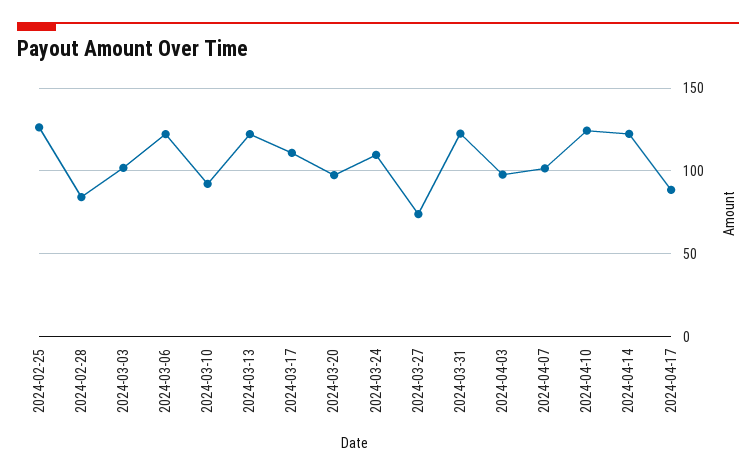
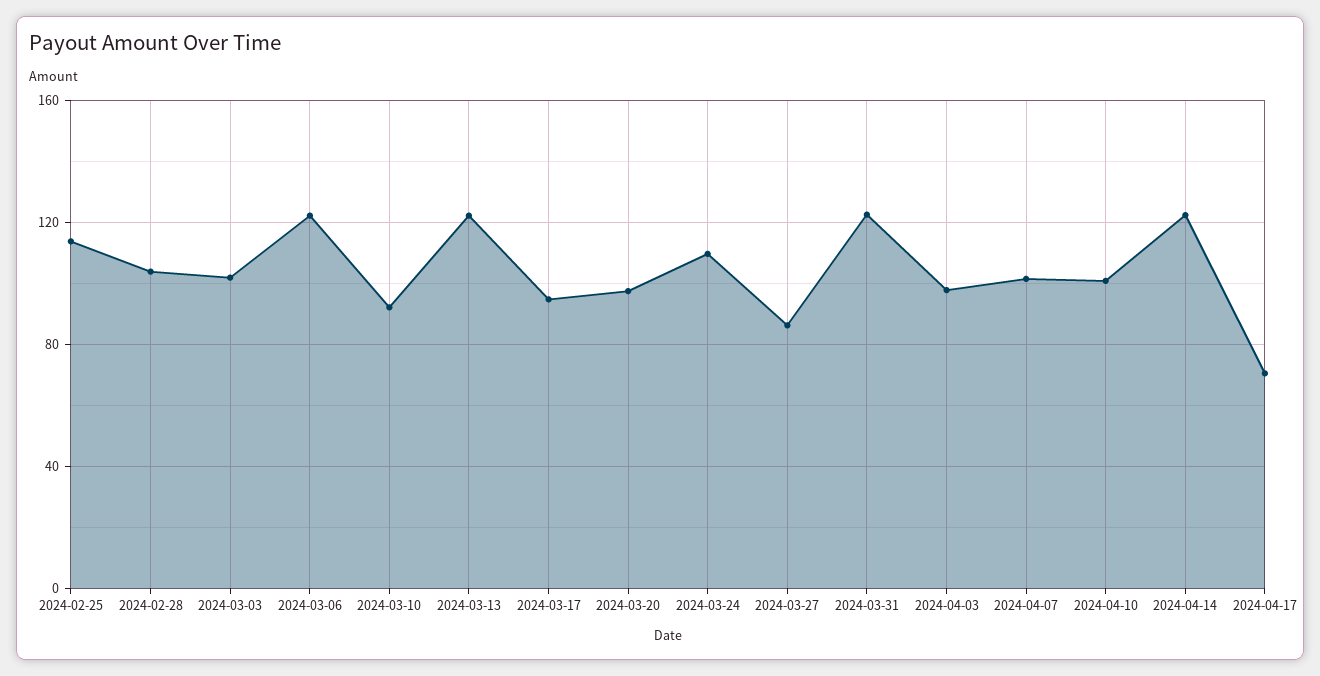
2024-02-25: 125 -> 115
2024-02-28: 85 -> 105
2024-03-17: 110 -> 95
2024-03-27: 75 -> 85
2024-04-10: 125 -> 100
2024-04-17: 90 -> 70

